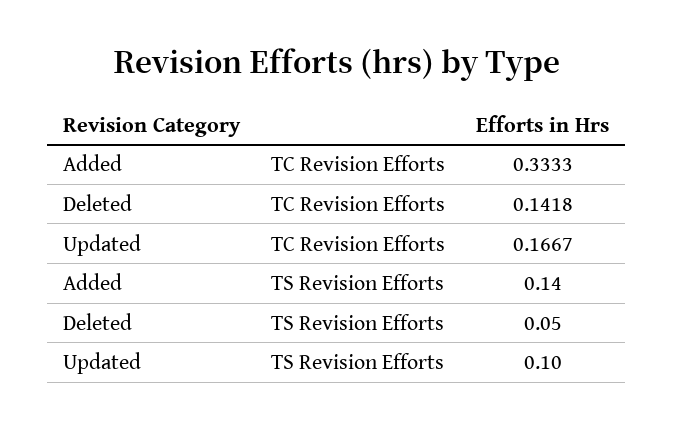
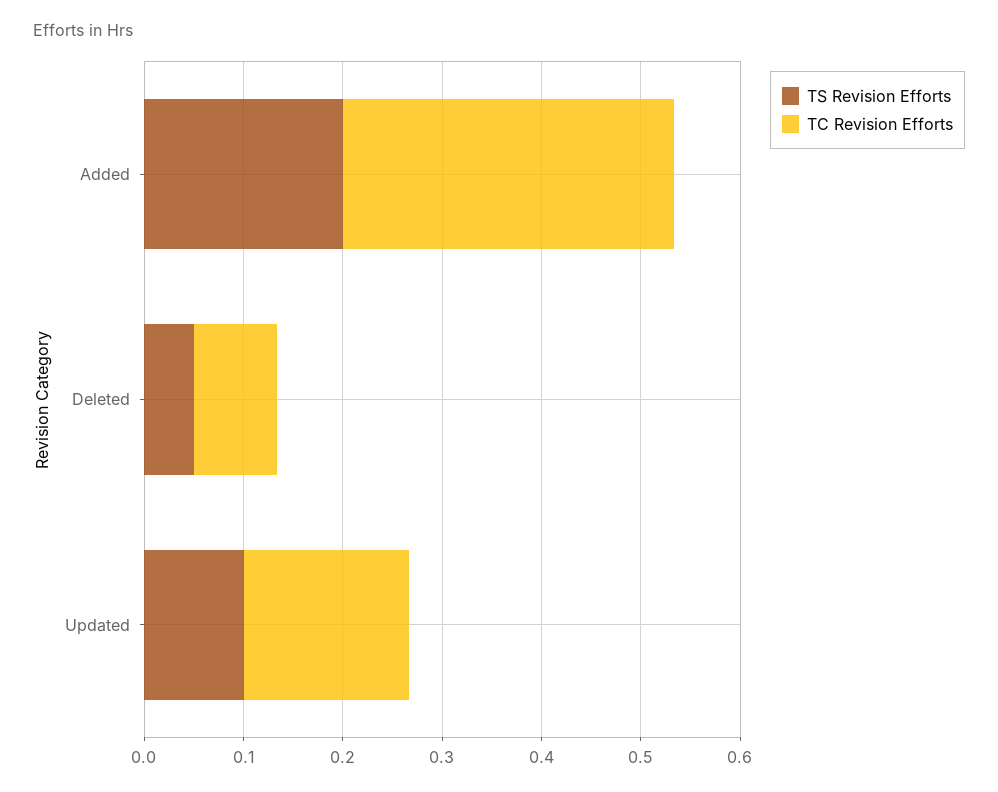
TC Revision Efforts, Deleted: 0.1418 -> 0.08
TS Revision Efforts, Added: 0.14 -> 0.2

